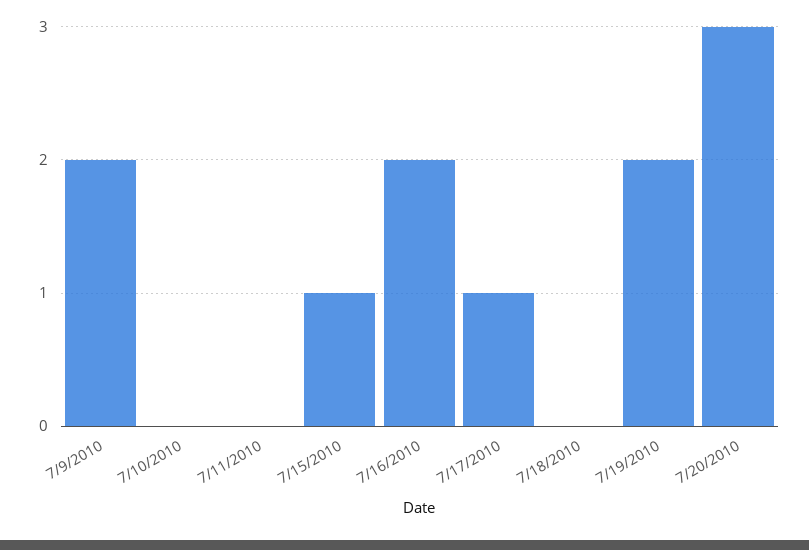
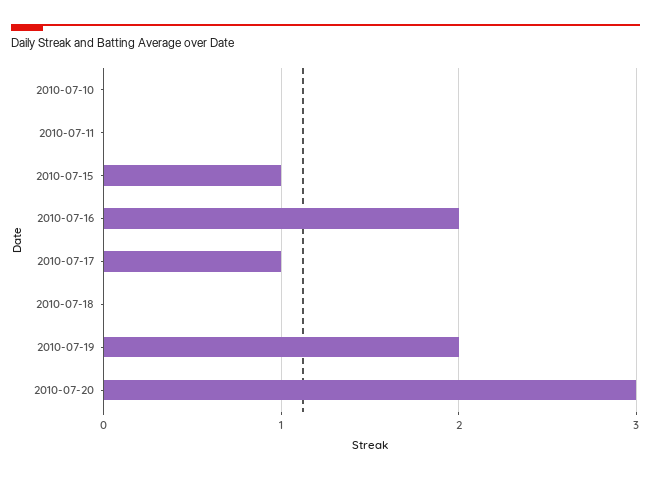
7/9/2010: 2 -> none

